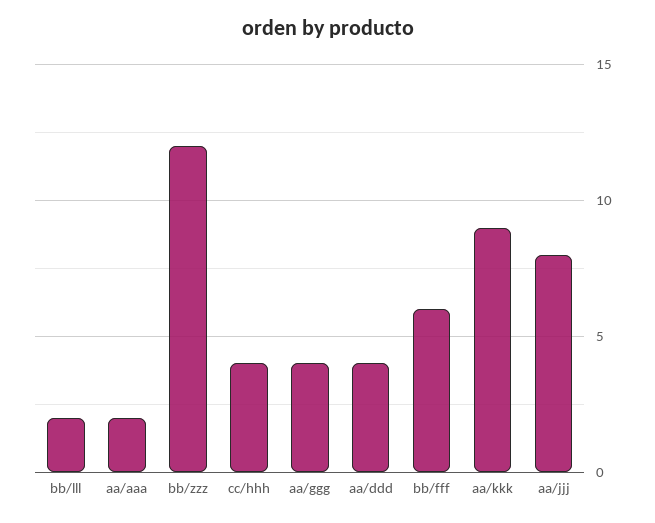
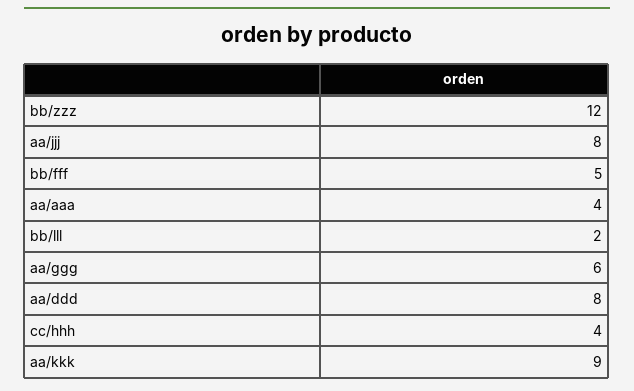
aa/aaa: 2 -> 4
aa/ggg: 4 -> 6
aa/ddd: 4 -> 8
bb/fff: 6 -> 5

